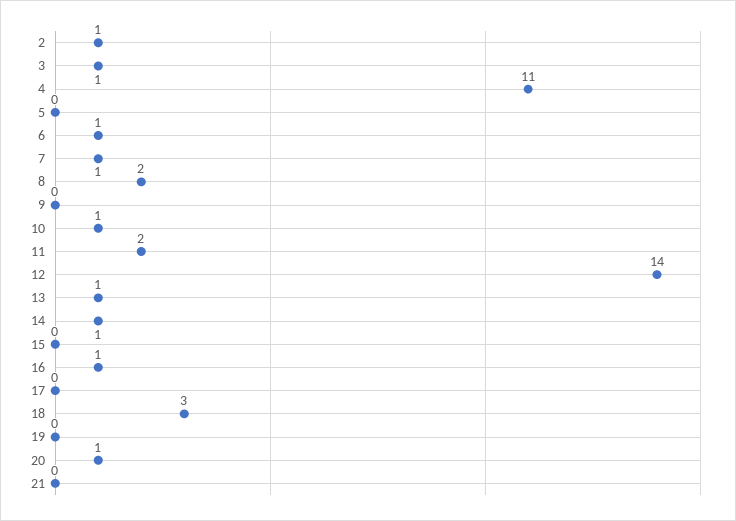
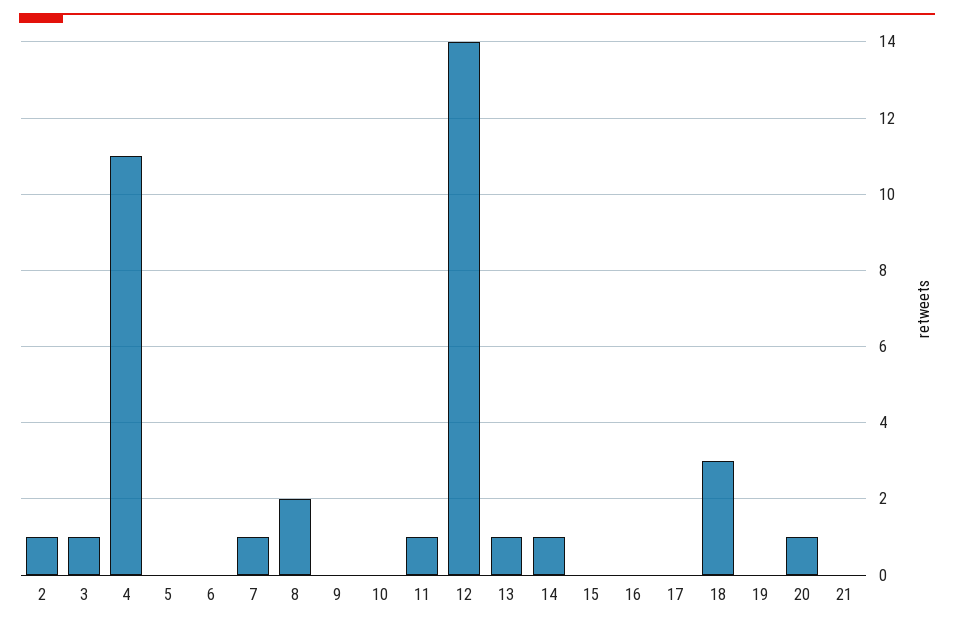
6: 1 -> 0
10: 1 -> 0
11: 2 -> 1
16: 1 -> 0

